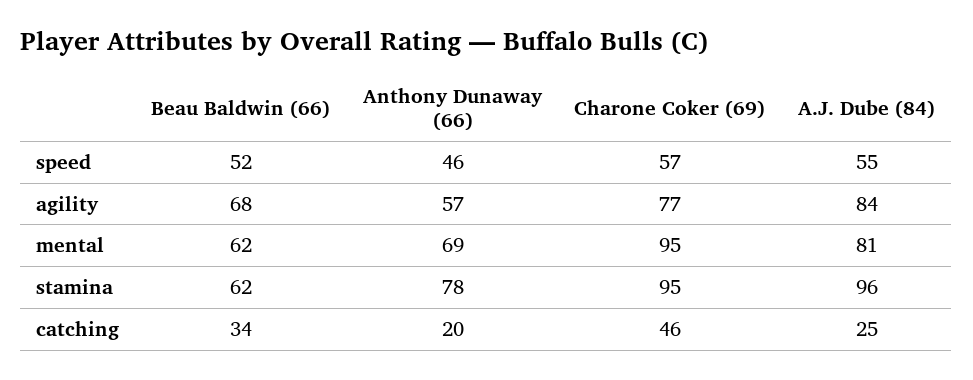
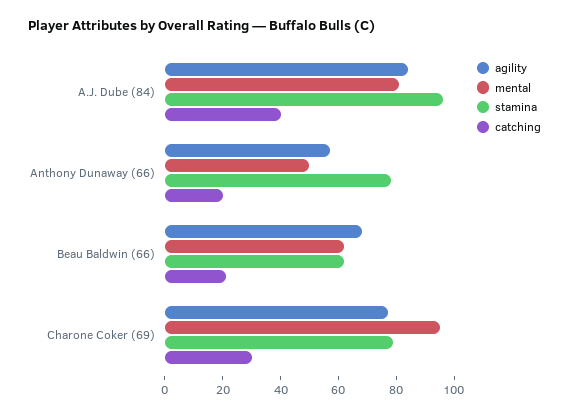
speed, Beau Baldwin (66): 52 -> none
speed, Anthony Dunaway (66): 46 -> none
speed, Charone Coker (69): 57 -> none
speed, A.J. Dube (84): 55 -> none
mental, Anthony Dunaway (66): 69 -> 50
stamina, Charone Coker (69): 95 -> 80
catching, Beau Baldwin (66): 34 -> 20
catching, Charone Coker (69): 46 -> 30
catching, A.J. Dube (84): 25 -> 40

